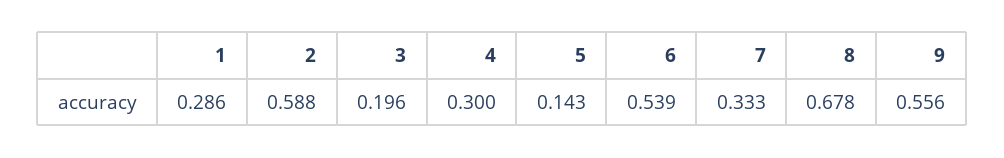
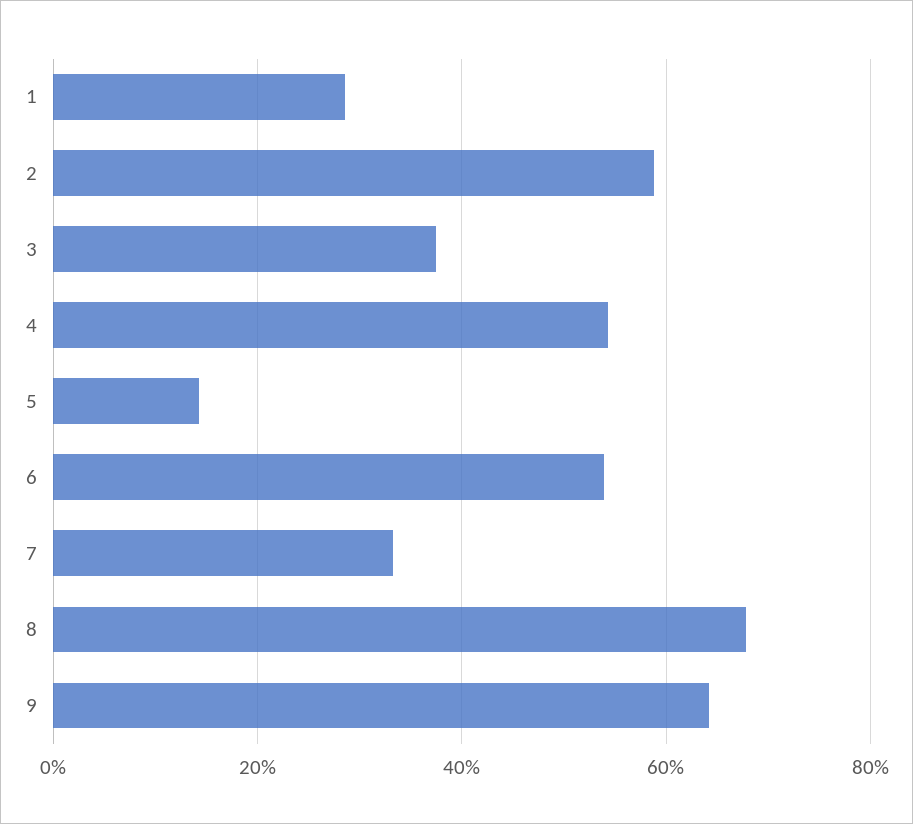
3: 0.196 -> 0.38
4: 0.3 -> 0.54
9: 0.556 -> 0.64

